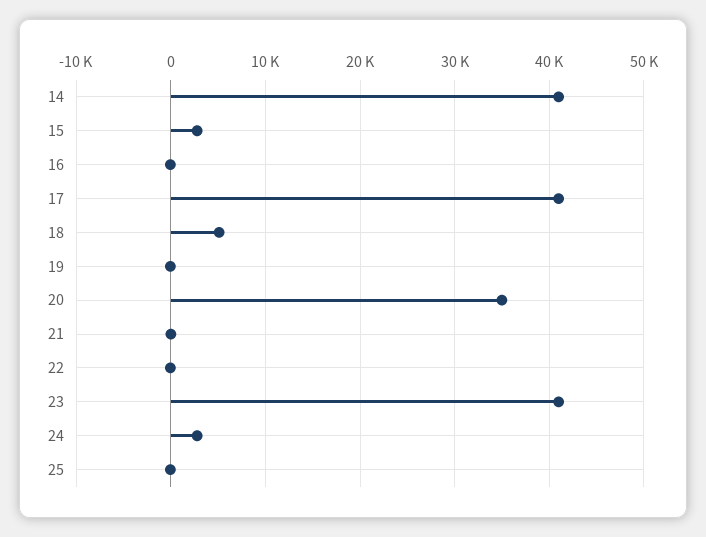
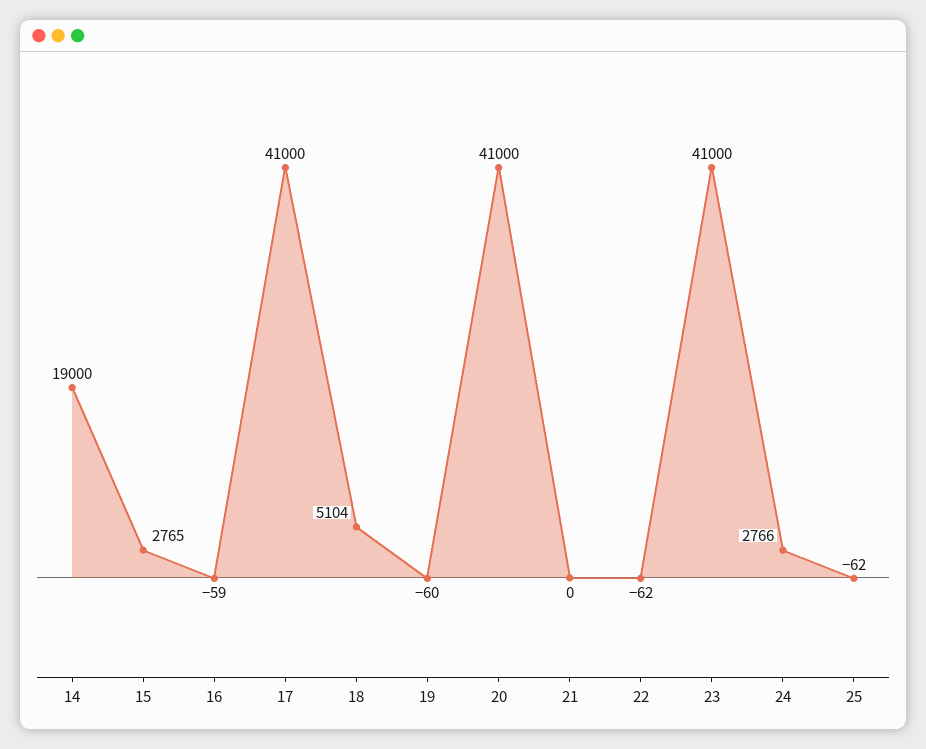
14: 41000 -> 19000
20: 35000 -> 41000

